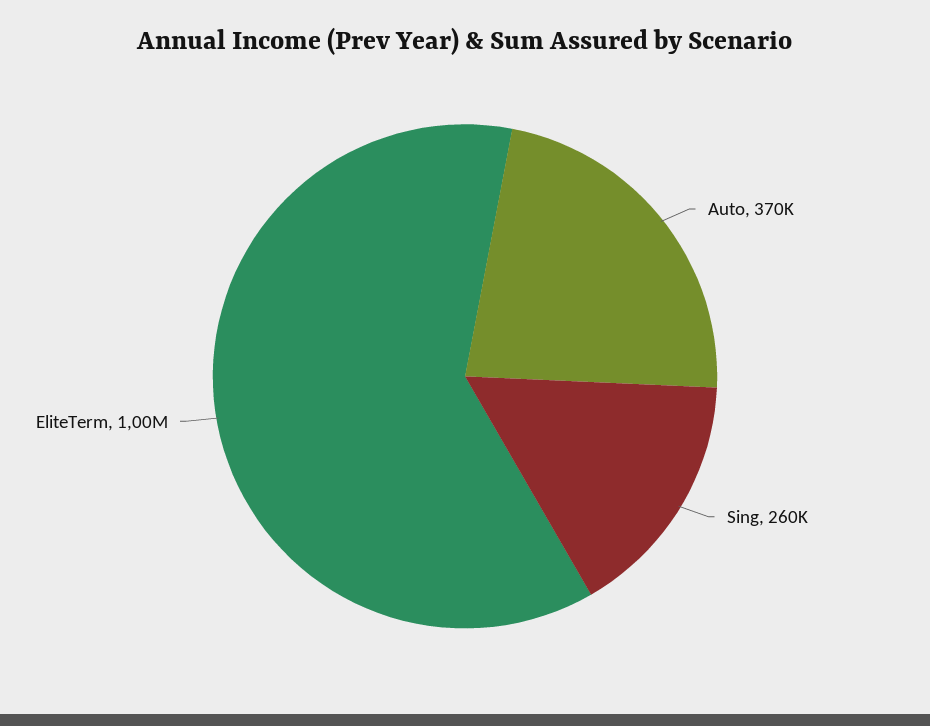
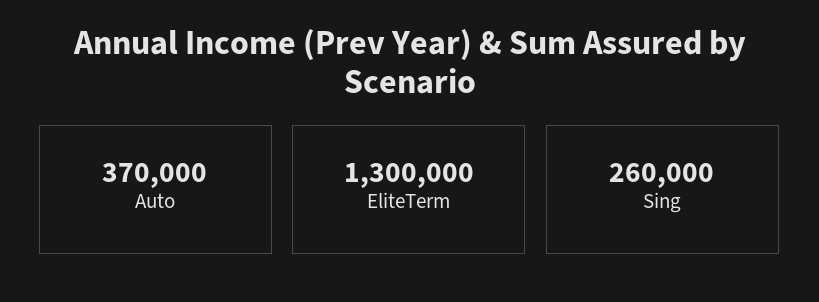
EliteTerm: 1000000 -> 1300000

